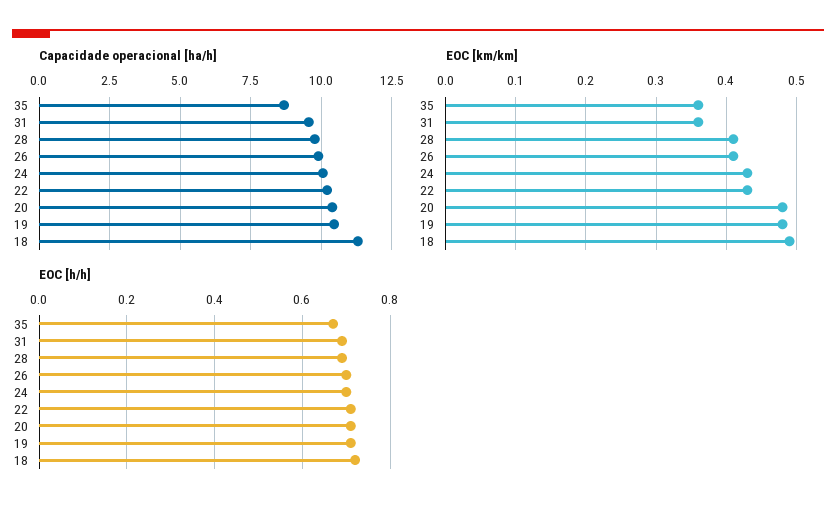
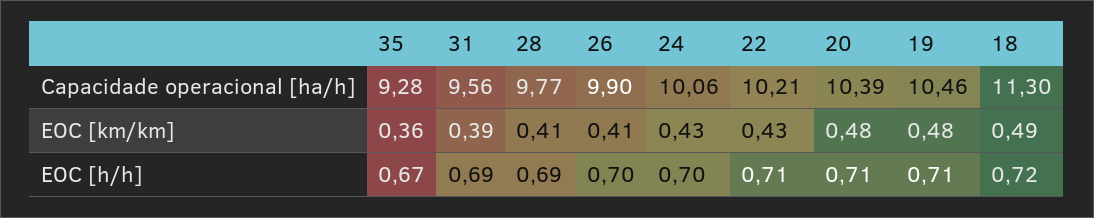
Capacidade operacional [ha/h], 35: 8.75 -> 9.28
EOC [km/km], 31: 0.36 -> 0.39

